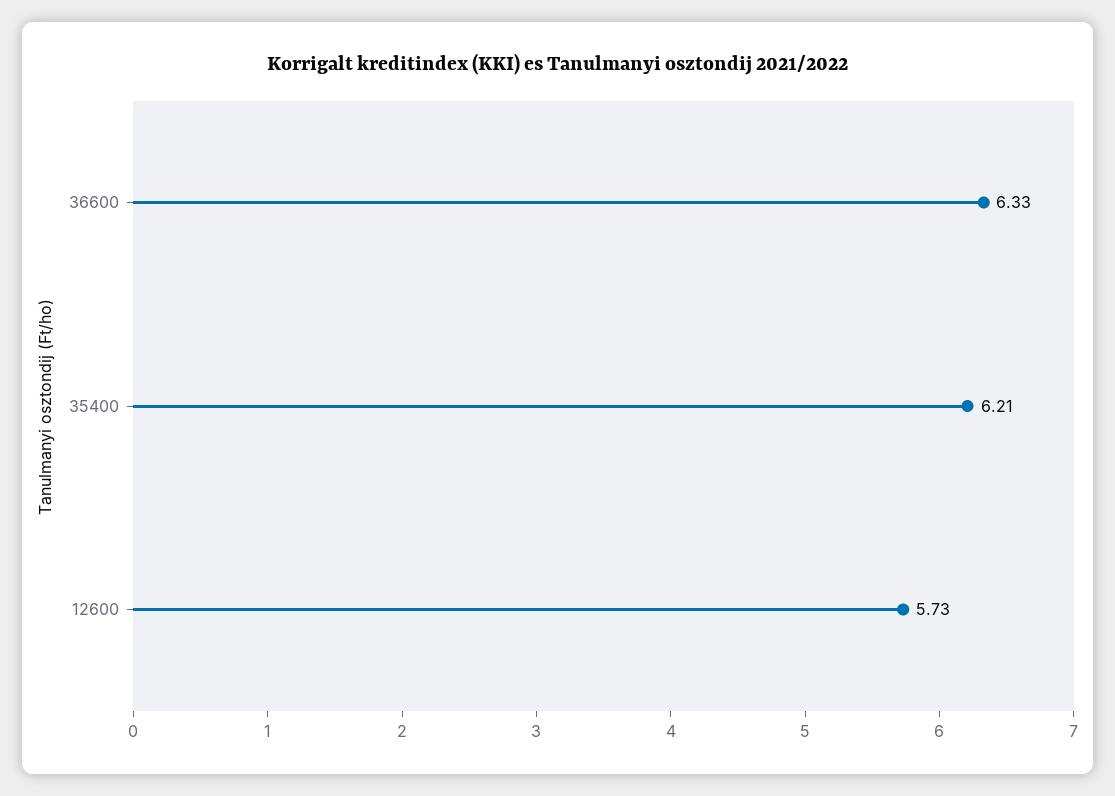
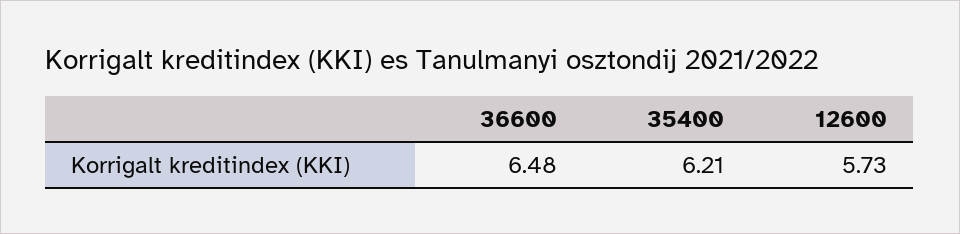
36600: 6.33 -> 6.48

